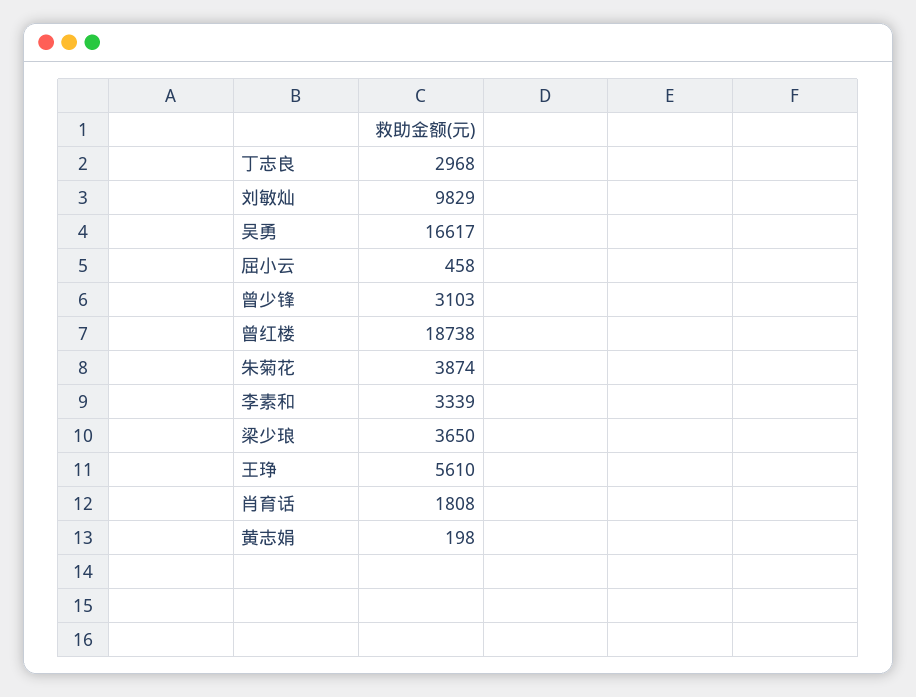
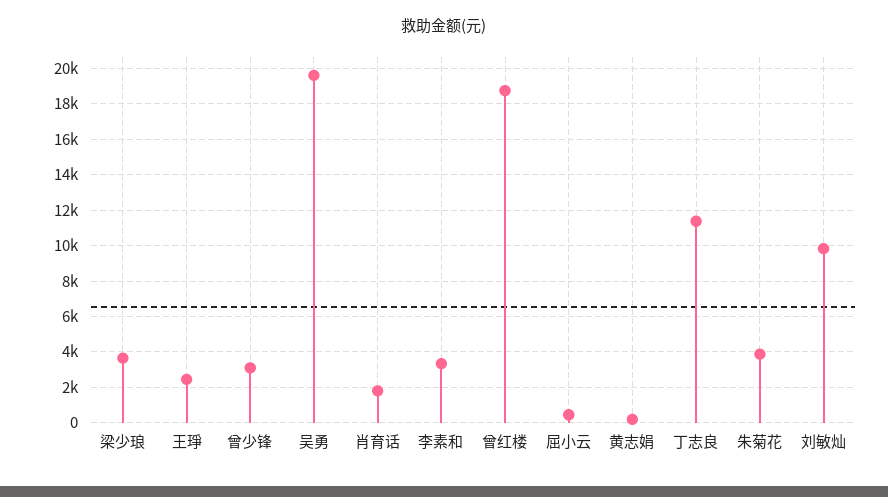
丁志良: 2968 -> 11500
吴勇: 16617 -> 19500
王琤: 5610 -> 2500

